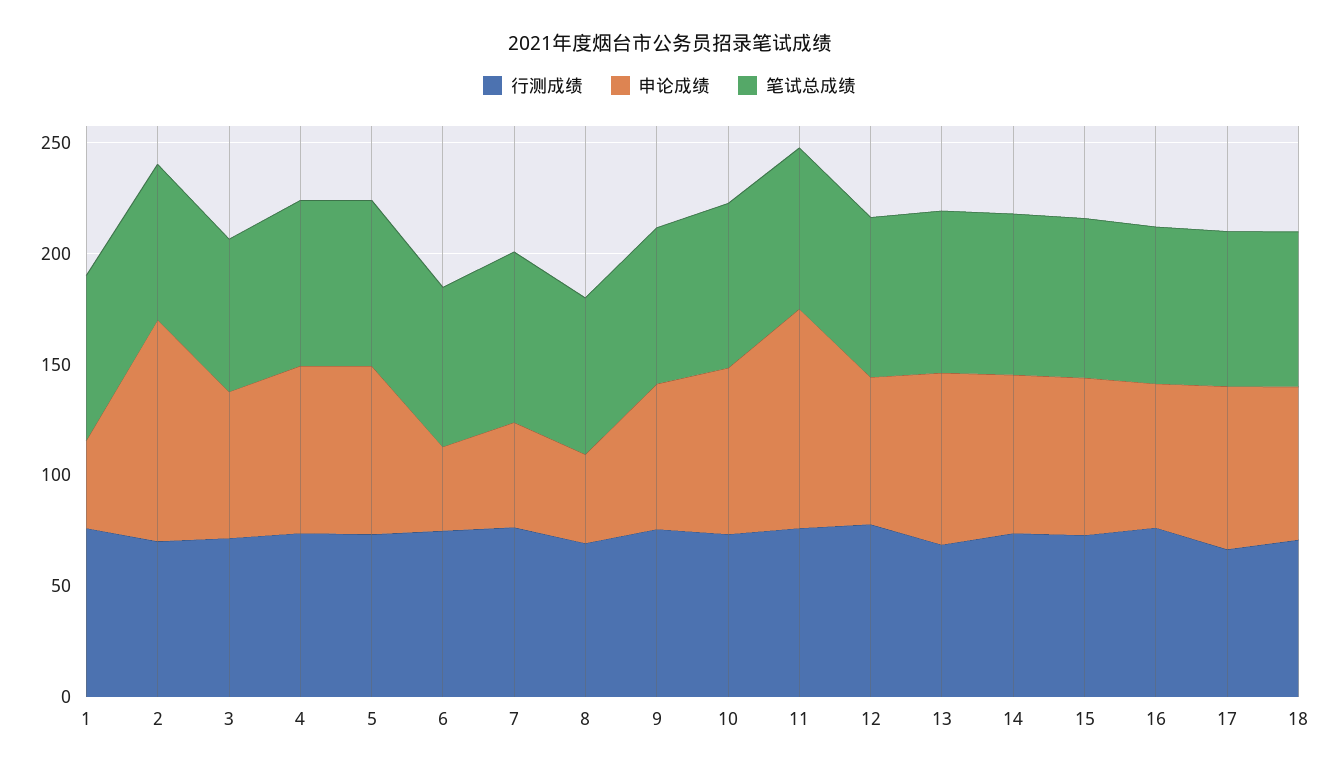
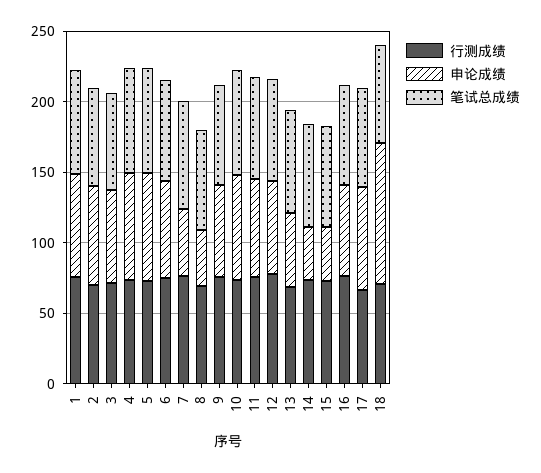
申论成绩, 1: 40 -> 70
申论成绩, 2: 100 -> 70
申论成绩, 6: 40 -> 70
申论成绩, 11: 100 -> 70
申论成绩, 13: 80 -> 50
申论成绩, 14: 70 -> 40
申论成绩, 15: 70 -> 40
申论成绩, 18: 70 -> 100

